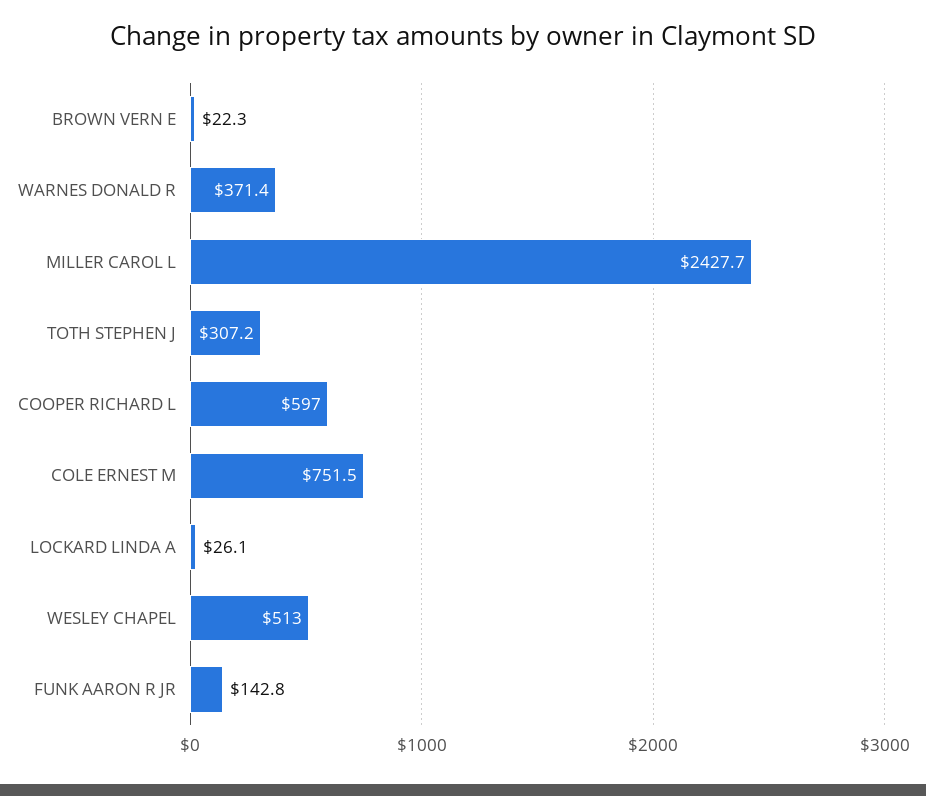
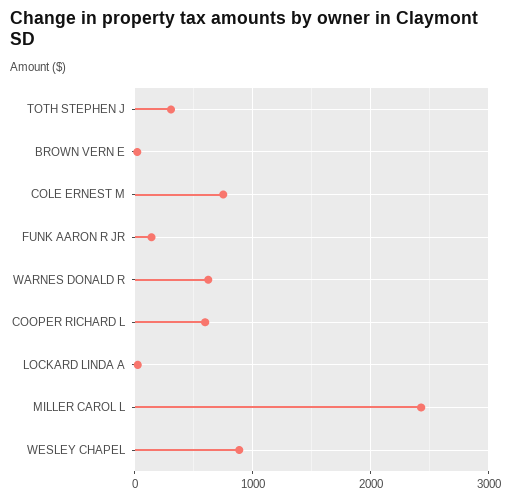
WARNES DONALD R: 371.4 -> 600
WESLEY CHAPEL: 513 -> 900

